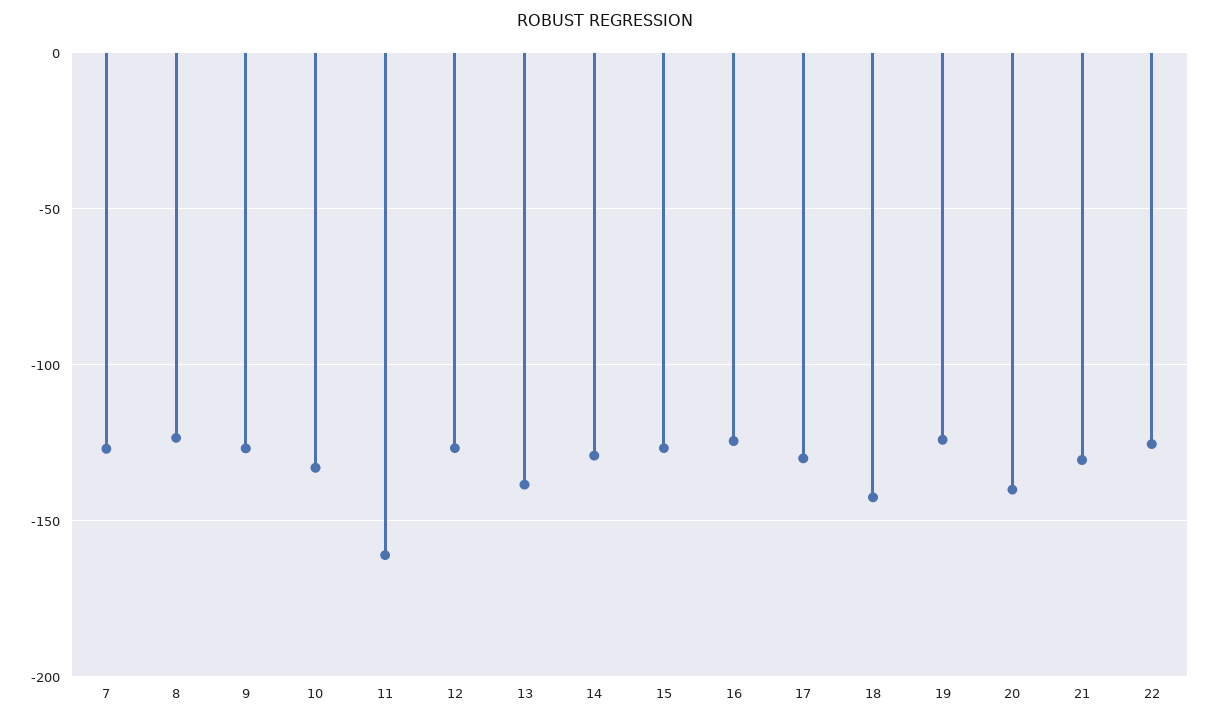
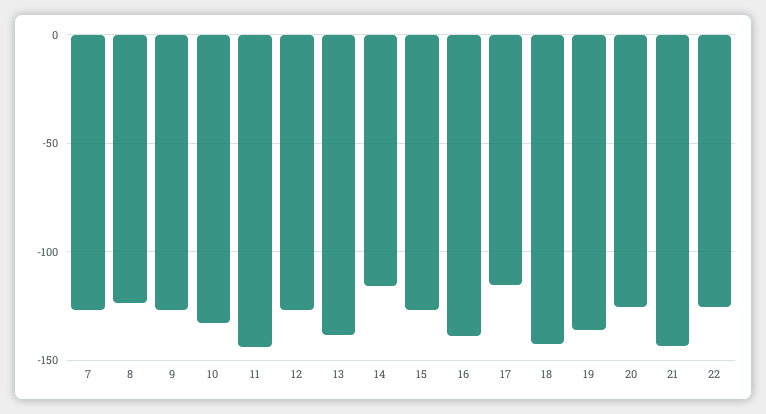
11: -160 -> -145
14: -130 -> -115
16: -125 -> -140
17: -130 -> -115
19: -125 -> -135
20: -140 -> -125
21: -130 -> -145

